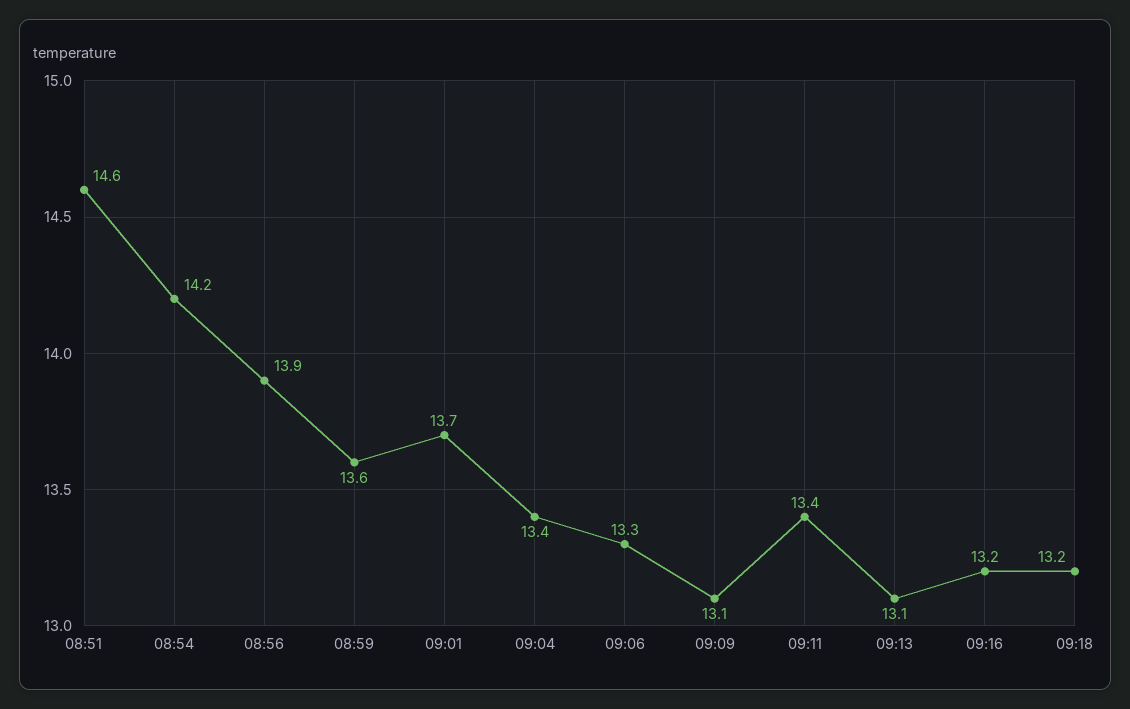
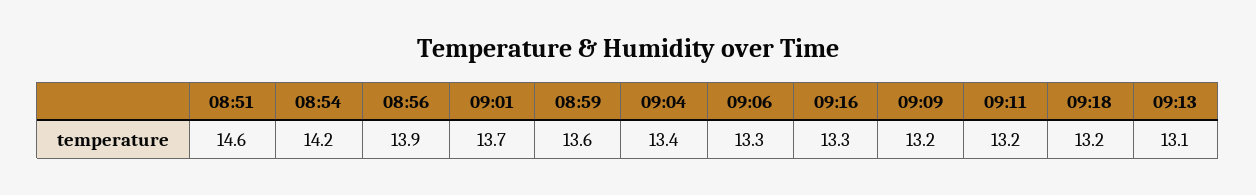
09:09: 13.1 -> 13.2
09:11: 13.4 -> 13.2
09:16: 13.2 -> 13.3

